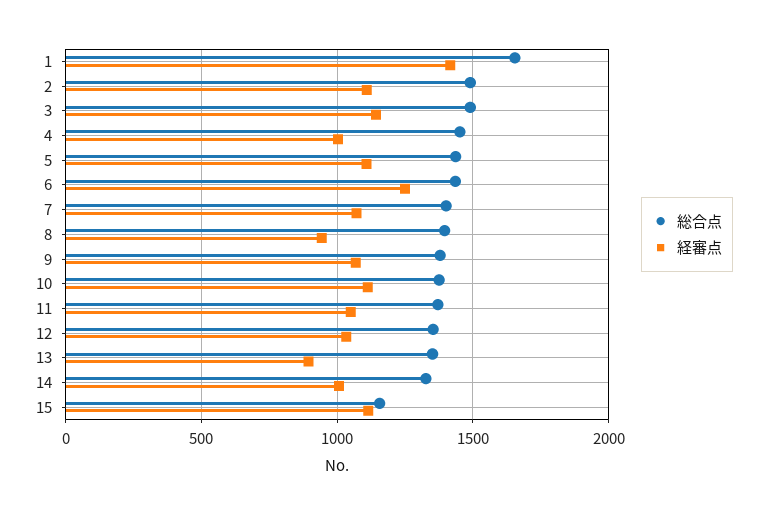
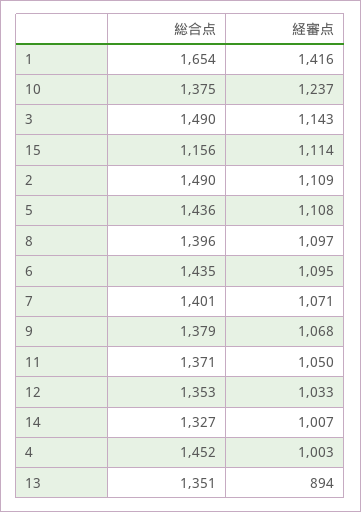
経審点, 6: 1250 -> 1095
経審点, 8: 950 -> 1097
経審点, 10: 1100 -> 1237

